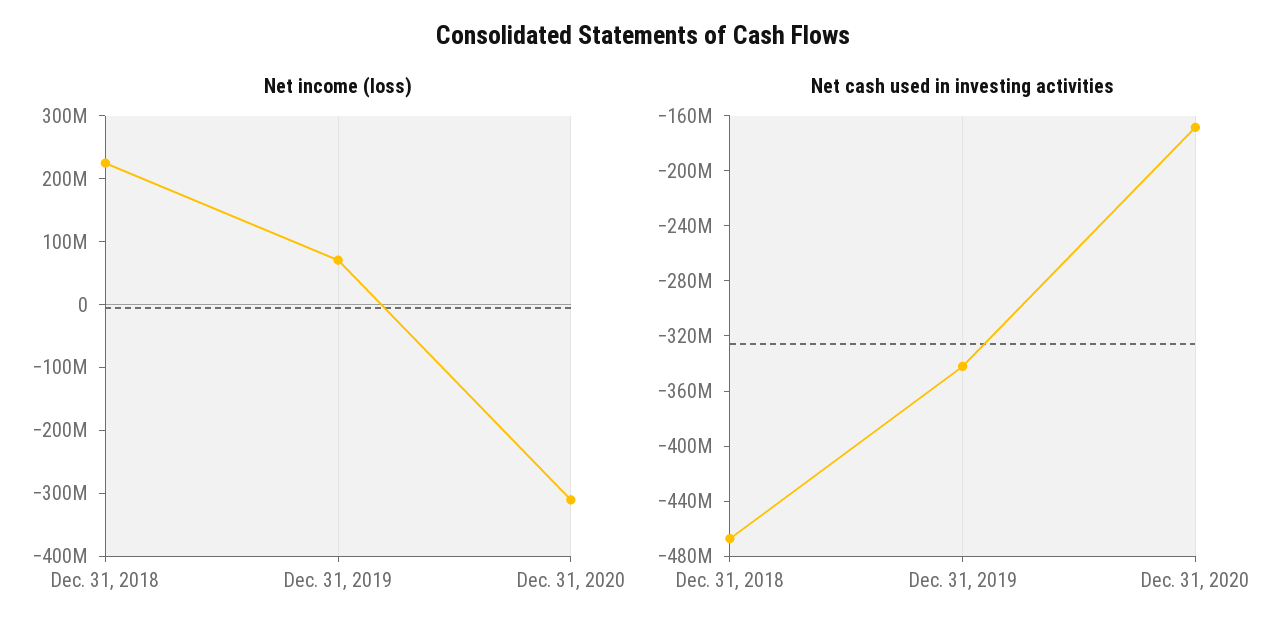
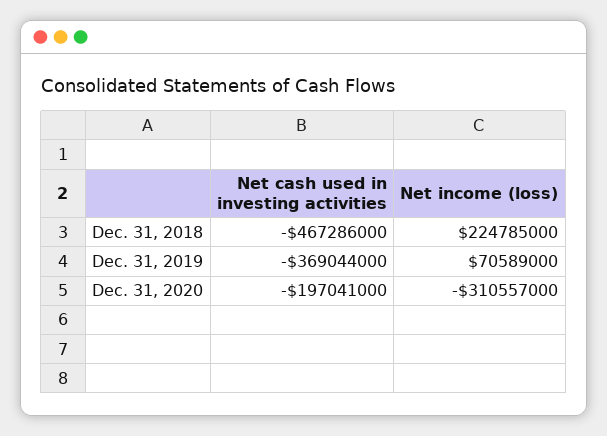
Net cash used in investing activities, Dec. 31, 2019: -340000000 -> -369044000
Net cash used in investing activities, Dec. 31, 2020: -170000000 -> -197041000

